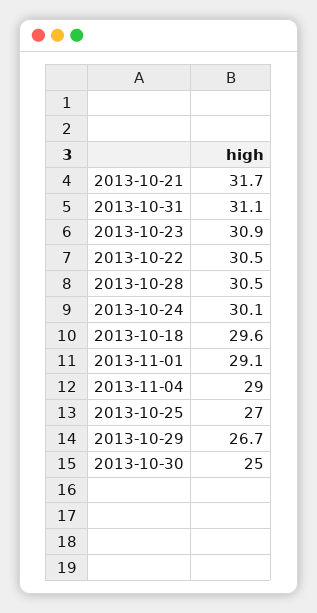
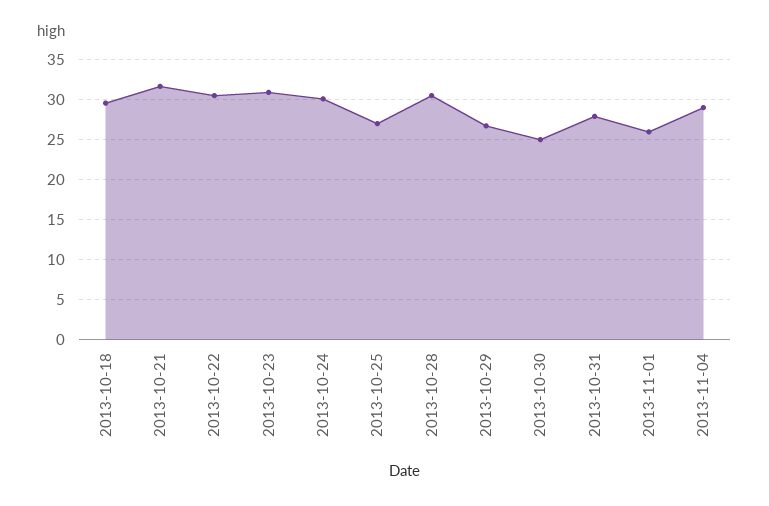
2013-10-31: 31.1 -> 28
2013-11-01: 29.1 -> 26

